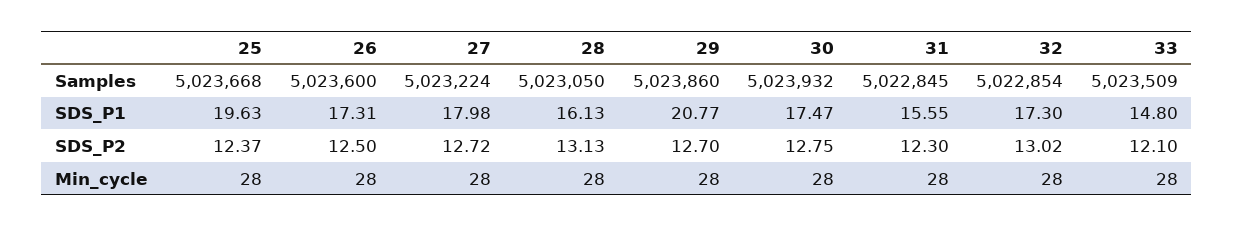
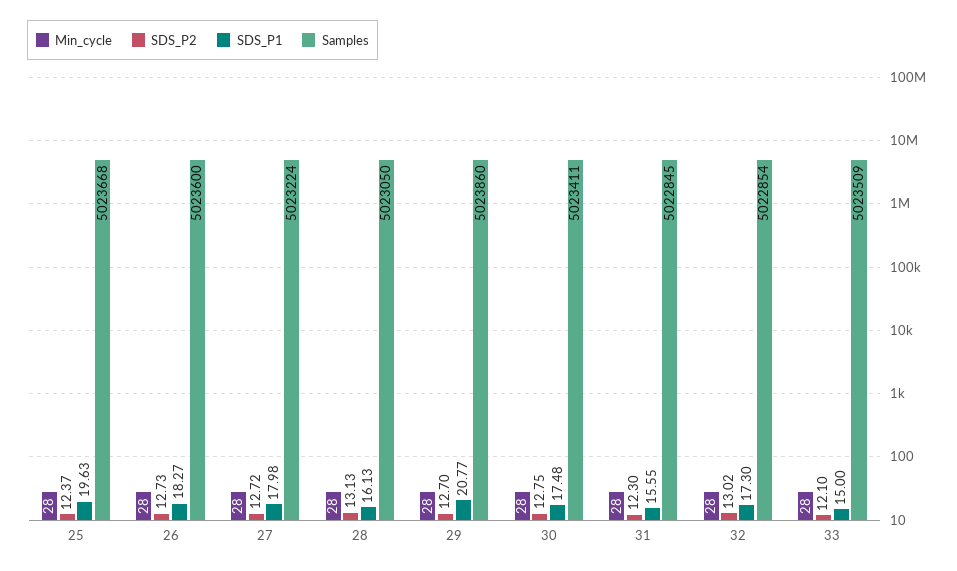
Samples, 30: 5023932 -> 5023411
SDS_P1, 26: 17.31 -> 18.27
SDS_P1, 30: 17.47 -> 17.48
SDS_P1, 33: 14.8 -> 15
SDS_P2, 26: 12.5 -> 12.73

